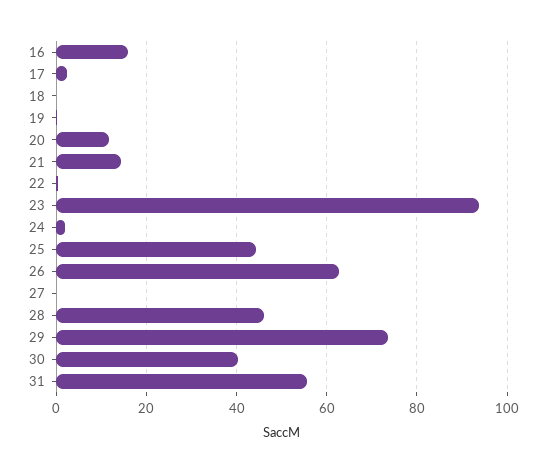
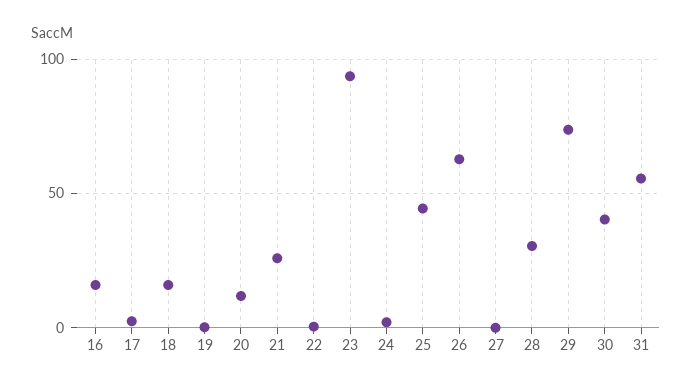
18: 0 -> 15
21: 14 -> 25
28: 46 -> 30

